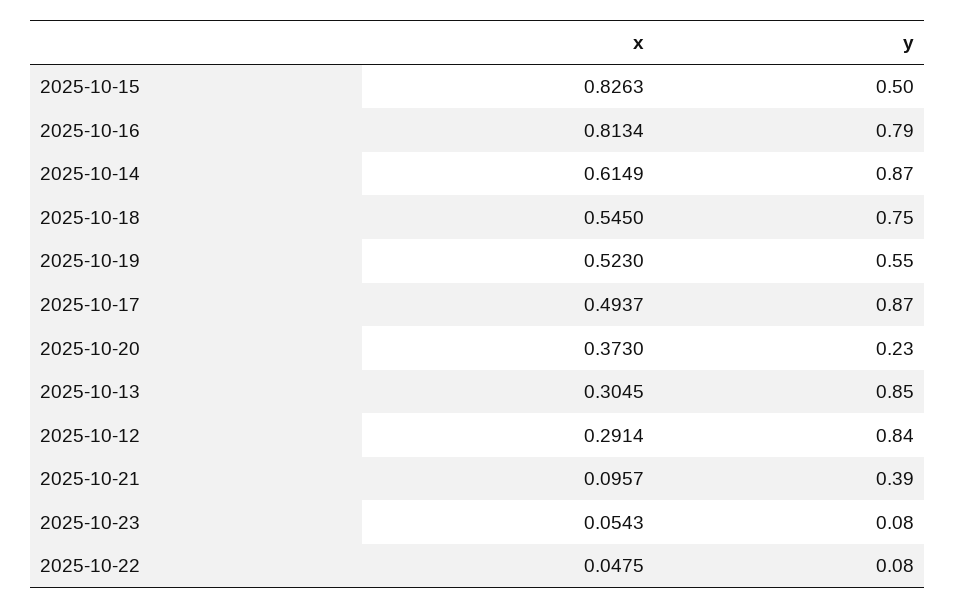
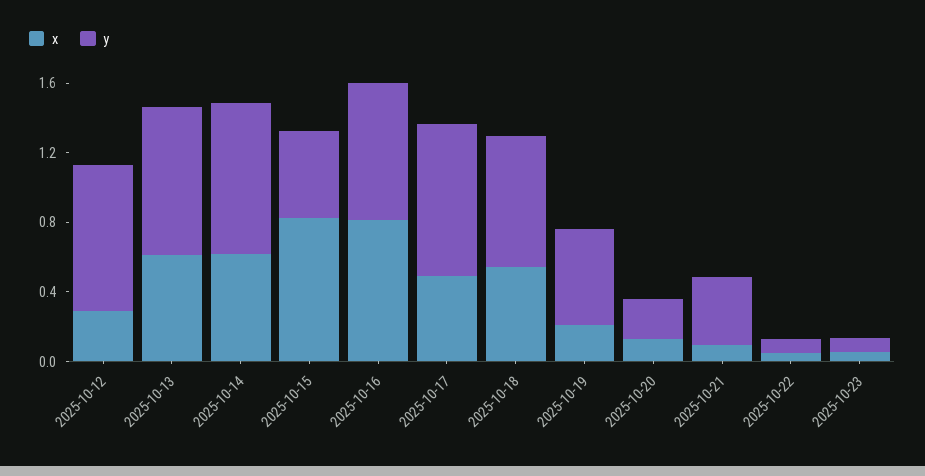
x, 2025-10-19: 0.523 -> 0.2
x, 2025-10-20: 0.373 -> 0.1
x, 2025-10-13: 0.3045 -> 0.6

